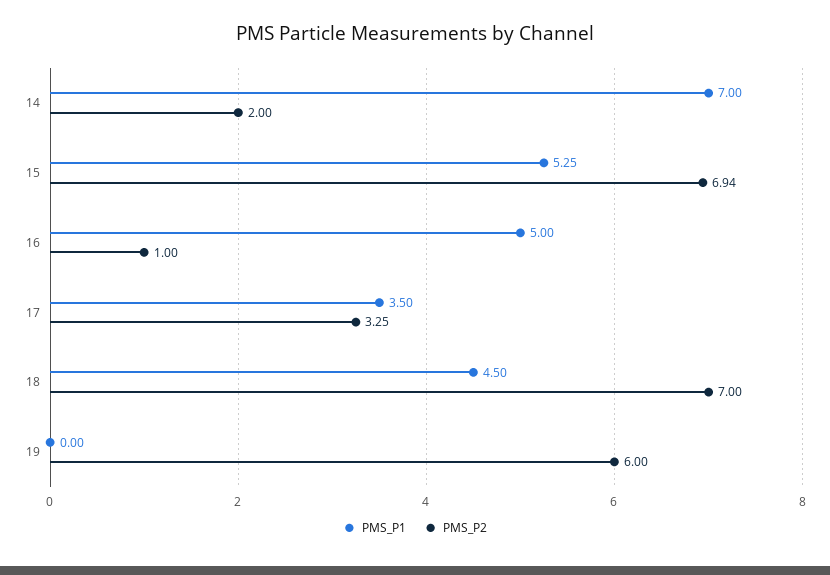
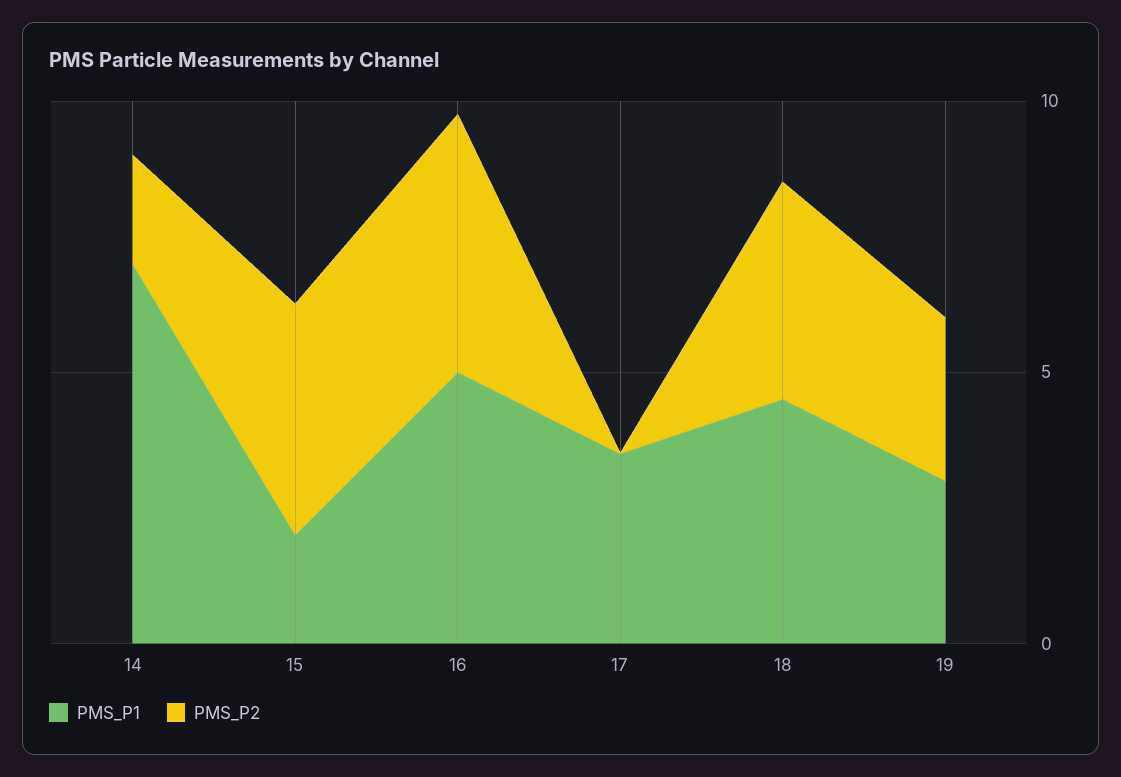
PMS_P1, 15: 5.25 -> 2
PMS_P2, 15: 6.94 -> 4
PMS_P2, 16: 1 -> 5
PMS_P2, 17: 3.25 -> 0
PMS_P2, 18: 7 -> 4
PMS_P1, 19: 0 -> 3
PMS_P2, 19: 6 -> 3

